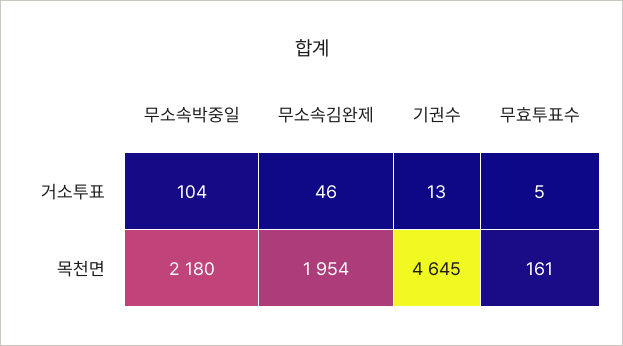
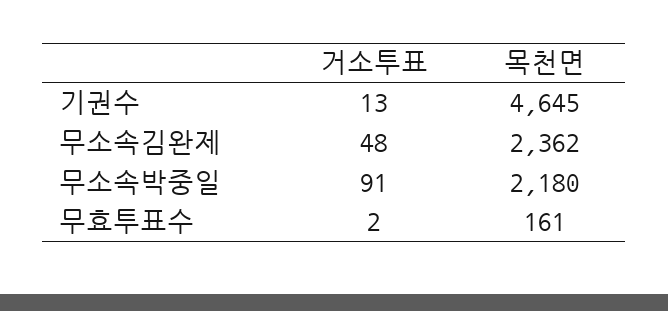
무소속박중일, 거소투표: 104 -> 91
무소속김완제, 거소투표: 46 -> 48
무효투표수, 거소투표: 5 -> 2
무소속김완제, 목천면: 1954 -> 2362

